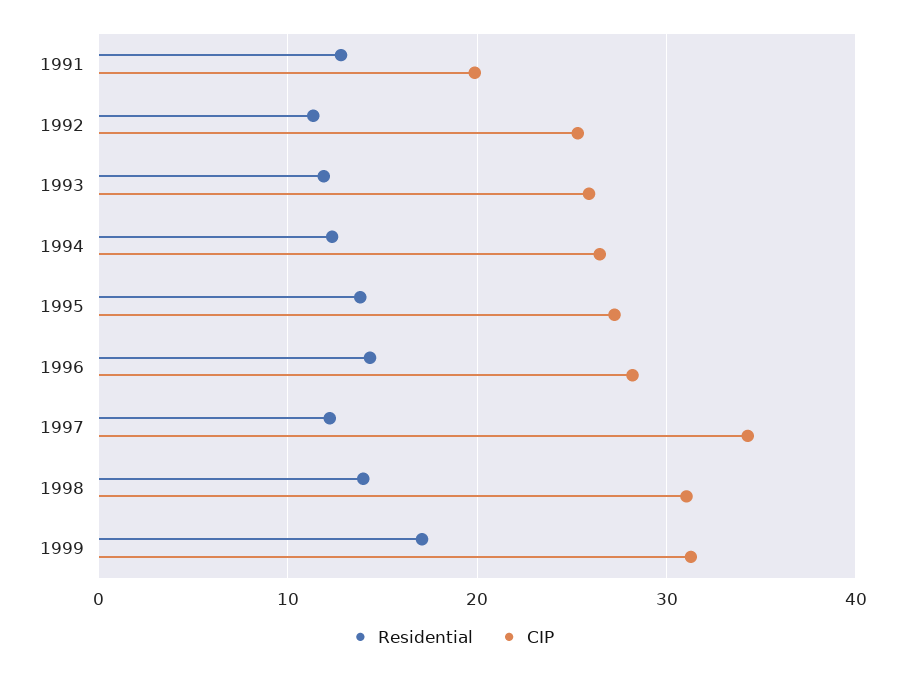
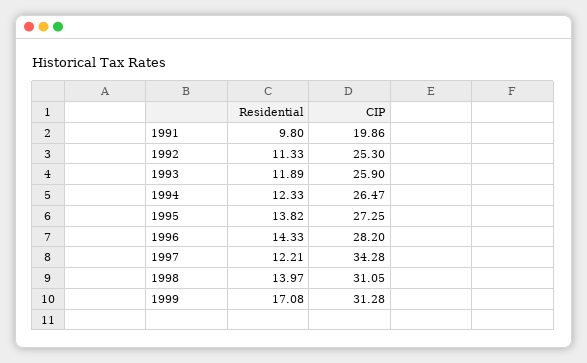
Residential, 1991: 13 -> 9.8

